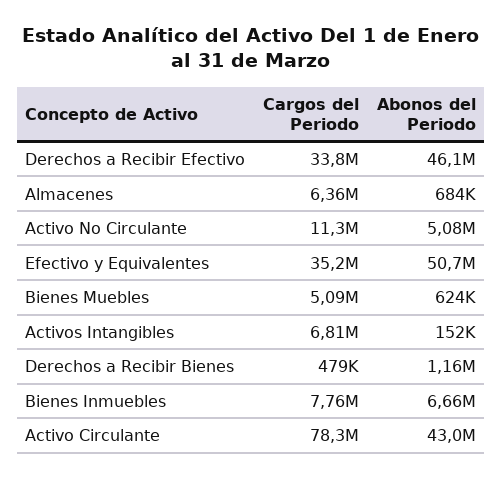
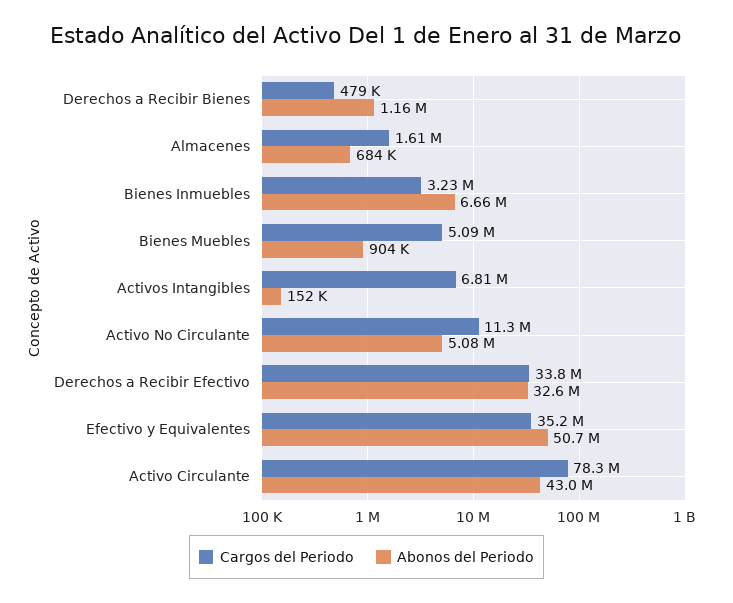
Abonos del Periodo, Derechos a Recibir Efectivo: 46100000 -> 32600000
Cargos del Periodo, Almacenes: 6360000 -> 1610000
Abonos del Periodo, Bienes Muebles: 624000 -> 904000
Cargos del Periodo, Bienes Inmuebles: 7760000 -> 3230000

